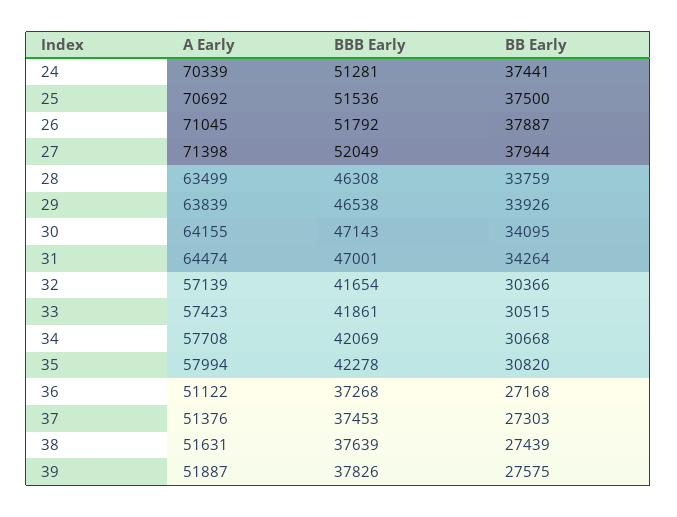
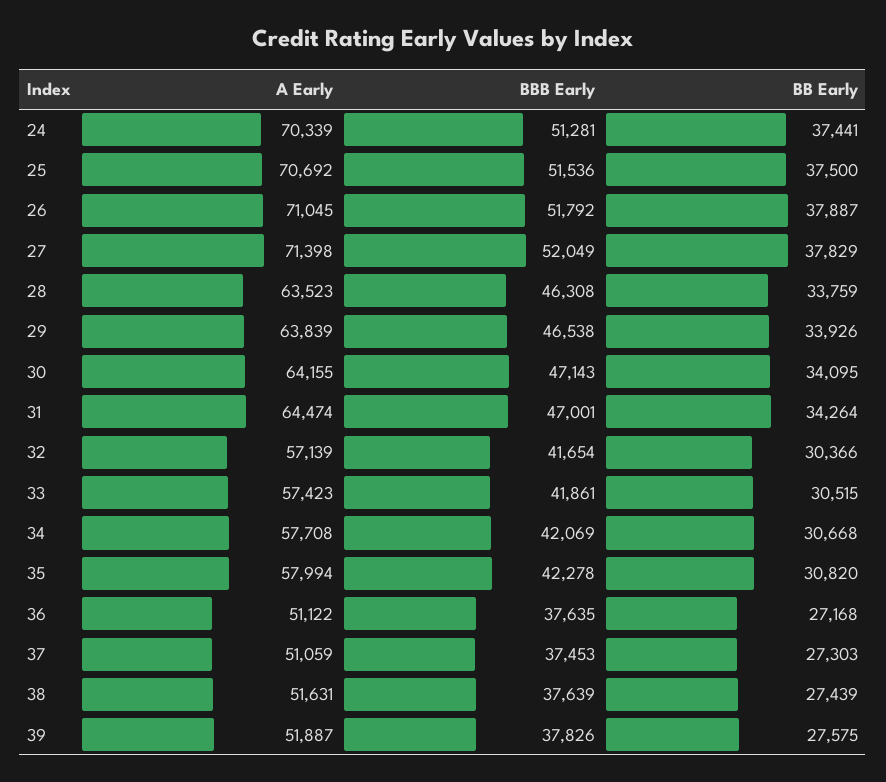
BB Early, 27: 37944 -> 37829
A Early, 28: 63499 -> 63523
BBB Early, 36: 37268 -> 37635
A Early, 37: 51376 -> 51059

